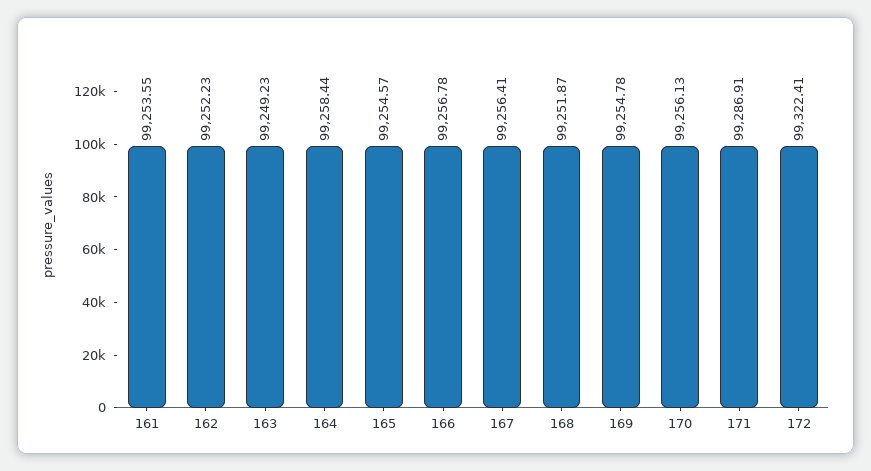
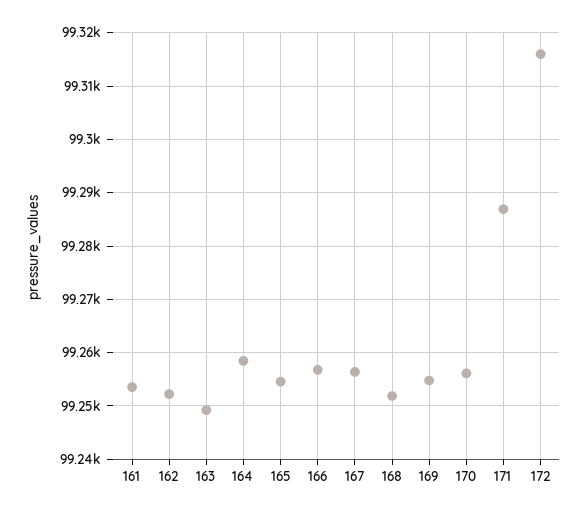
172: 99322.41 -> 99316

